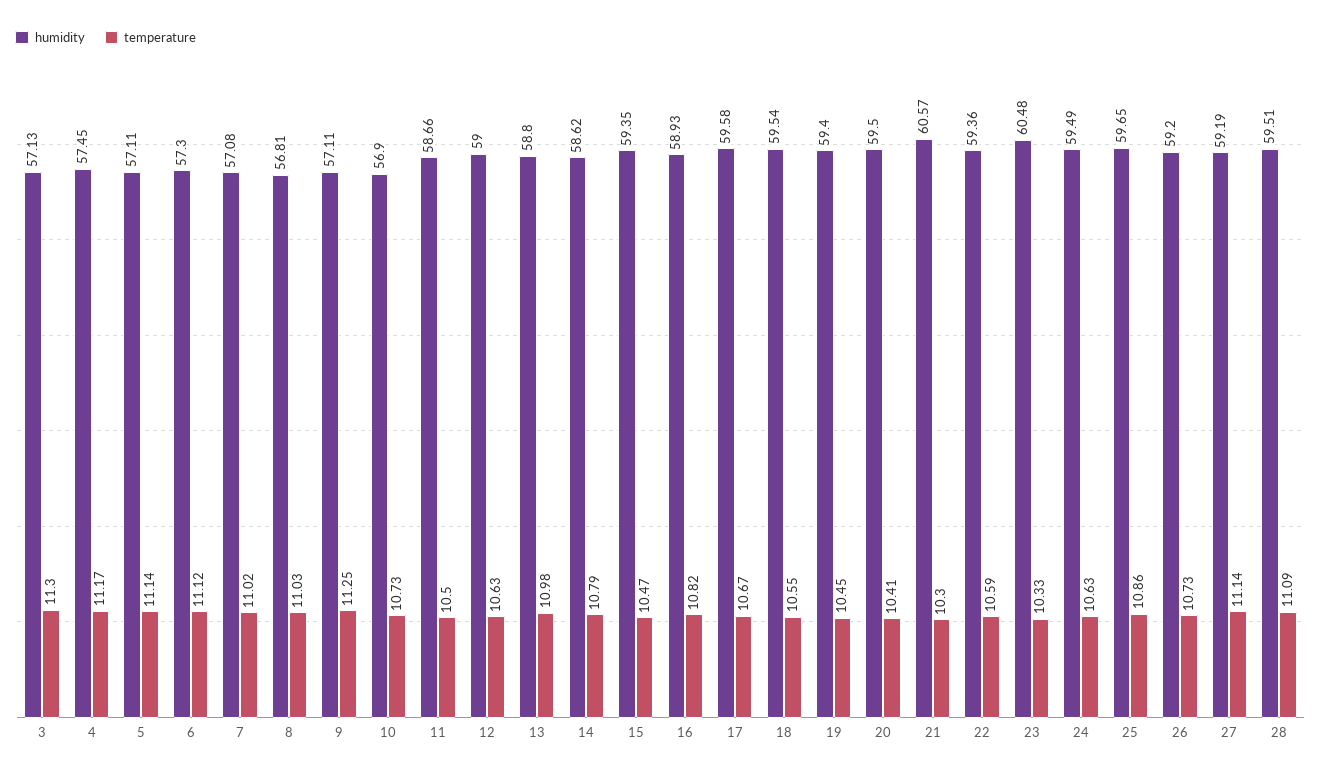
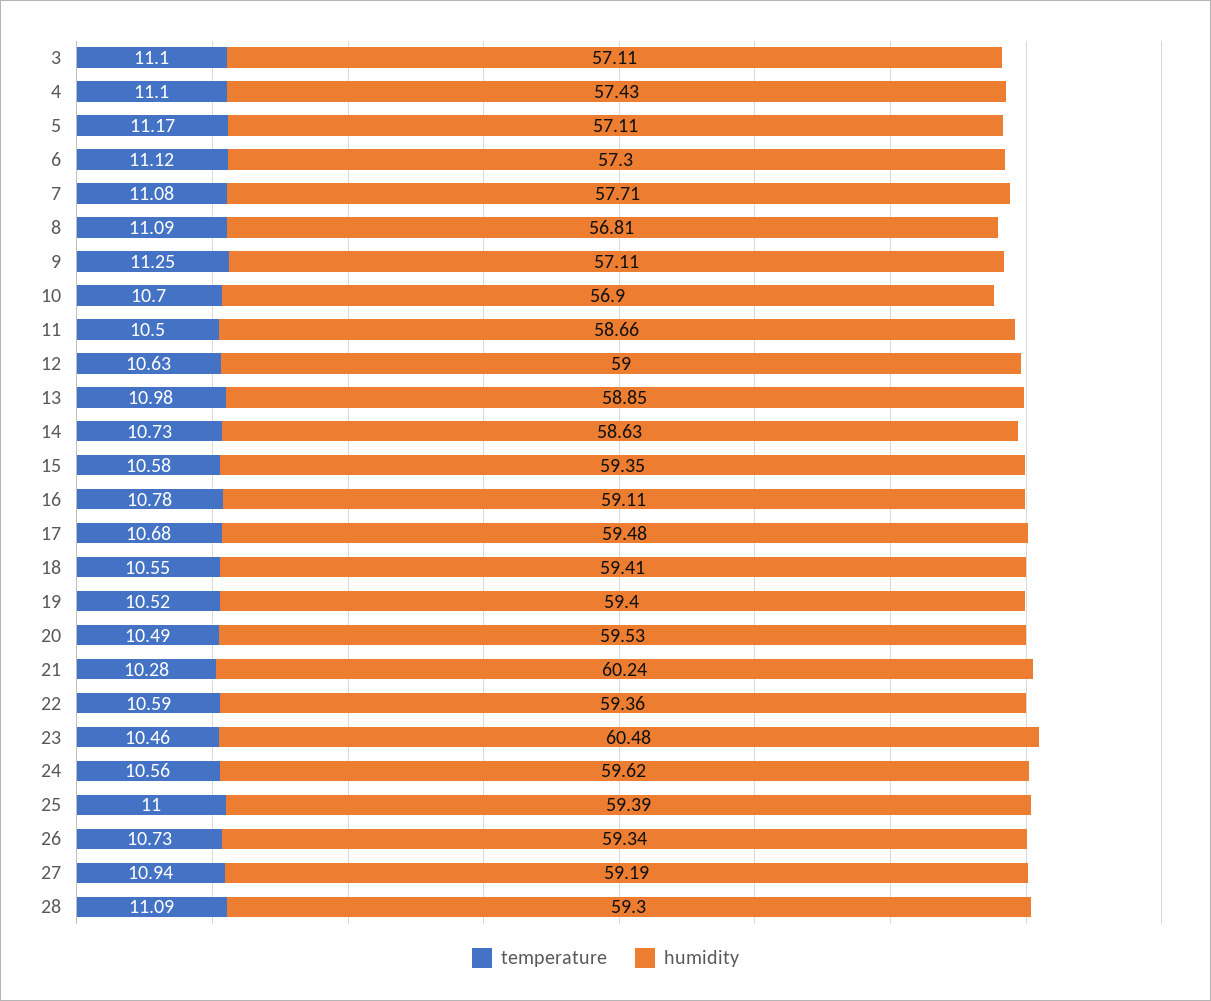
humidity, 3: 57.13 -> 57.11
temperature, 3: 11.3 -> 11.1
humidity, 4: 57.45 -> 57.43
temperature, 4: 11.17 -> 11.1
temperature, 5: 11.14 -> 11.17
humidity, 7: 57.08 -> 57.71
temperature, 7: 11.02 -> 11.08
temperature, 8: 11.03 -> 11.09
temperature, 10: 10.73 -> 10.7
humidity, 13: 58.8 -> 58.85
humidity, 14: 58.62 -> 58.63
temperature, 14: 10.79 -> 10.73
temperature, 15: 10.47 -> 10.58
humidity, 16: 58.93 -> 59.11
temperature, 16: 10.82 -> 10.78
humidity, 17: 59.58 -> 59.48
temperature, 17: 10.67 -> 10.68
humidity, 18: 59.54 -> 59.41
temperature, 19: 10.45 -> 10.52
humidity, 20: 59.5 -> 59.53
temperature, 20: 10.41 -> 10.49
humidity, 21: 60.57 -> 60.24
temperature, 21: 10.3 -> 10.28
temperature, 23: 10.33 -> 10.46
humidity, 24: 59.49 -> 59.62
temperature, 24: 10.63 -> 10.56
humidity, 25: 59.65 -> 59.39
temperature, 25: 10.86 -> 11
humidity, 26: 59.2 -> 59.34
temperature, 27: 11.14 -> 10.94
humidity, 28: 59.51 -> 59.3

